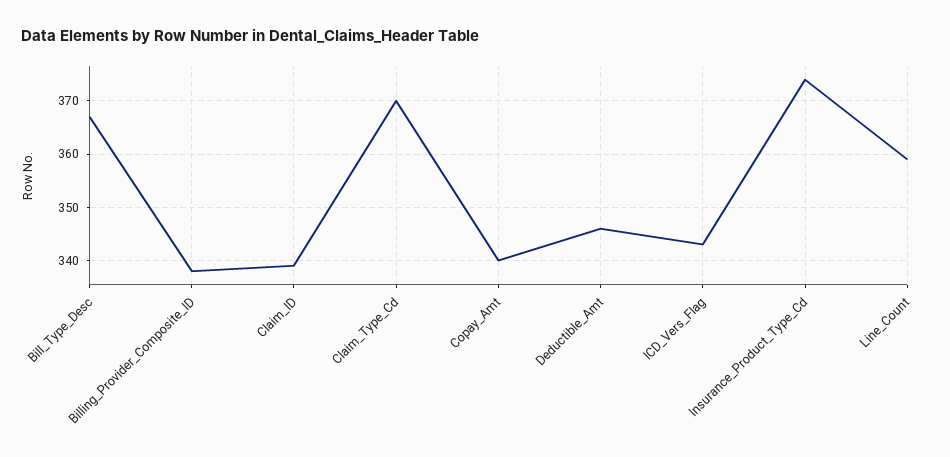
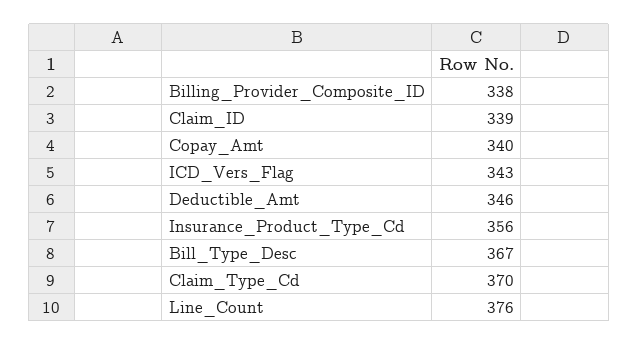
Insurance_Product_Type_Cd: 375 -> 356
Line_Count: 360 -> 376

